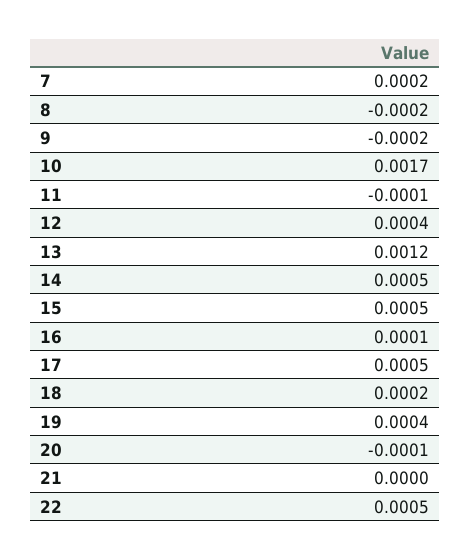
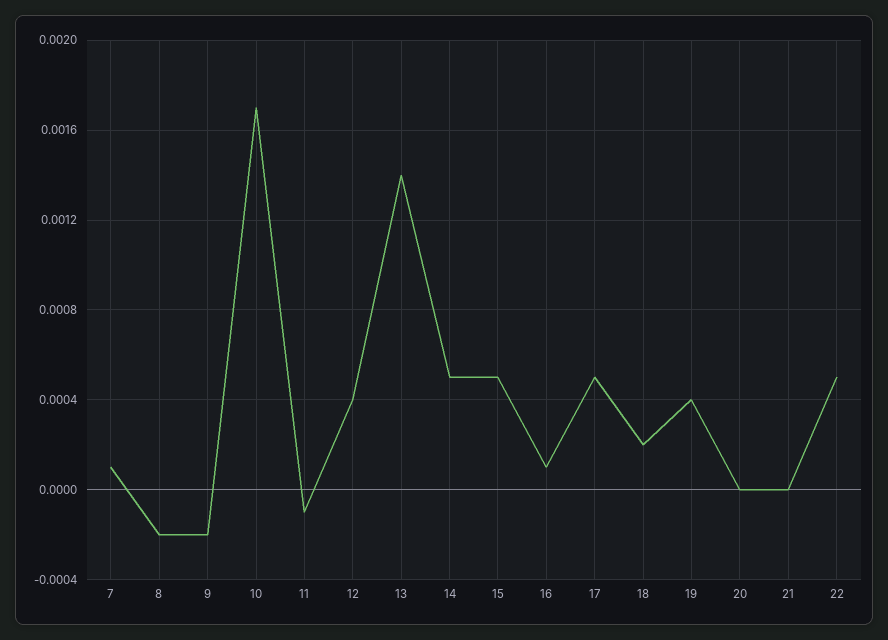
7: 0.0002 -> 0.0001
13: 0.0012 -> 0.0014
20: -0.0001 -> 0

